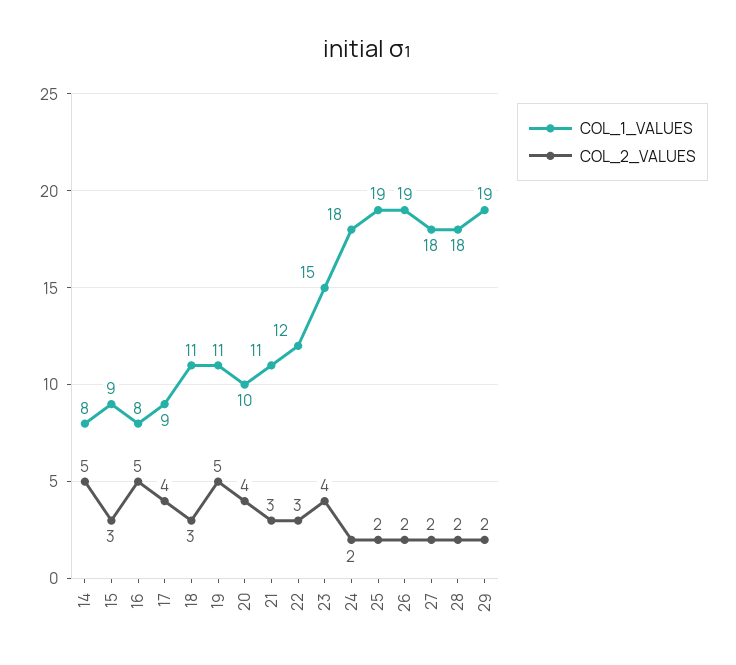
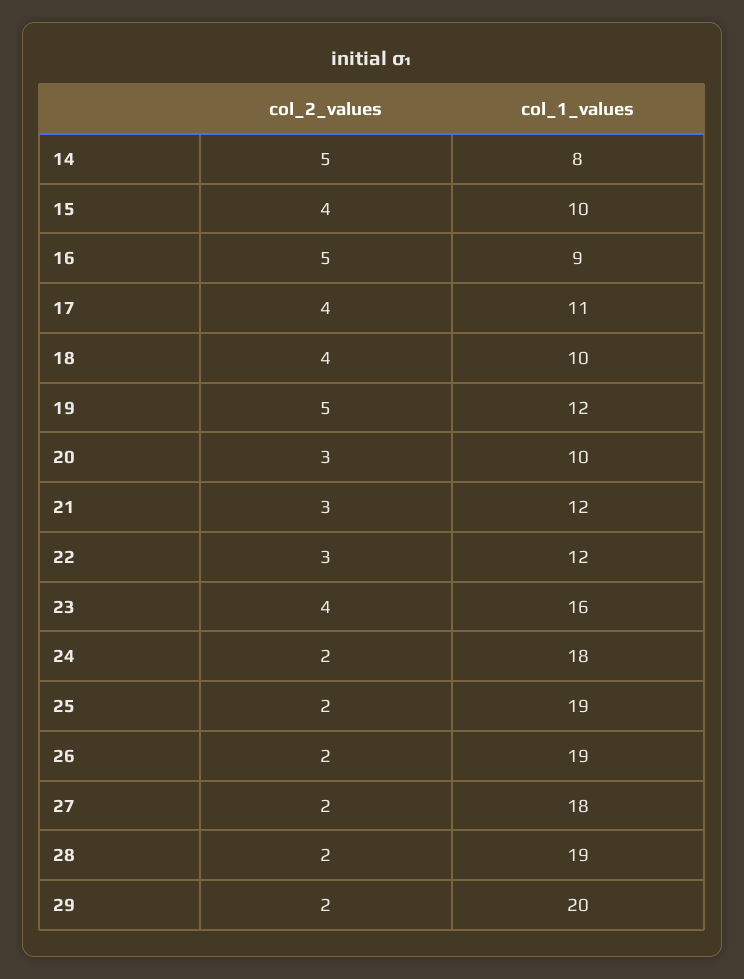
COL_1_VALUES, 15: 9 -> 10
COL_2_VALUES, 15: 3 -> 4
COL_1_VALUES, 16: 8 -> 9
COL_1_VALUES, 17: 9 -> 11
COL_1_VALUES, 18: 11 -> 10
COL_2_VALUES, 18: 3 -> 4
COL_1_VALUES, 19: 11 -> 12
COL_2_VALUES, 20: 4 -> 3
COL_1_VALUES, 21: 11 -> 12
COL_1_VALUES, 23: 15 -> 16
COL_1_VALUES, 28: 18 -> 19
COL_1_VALUES, 29: 19 -> 20

